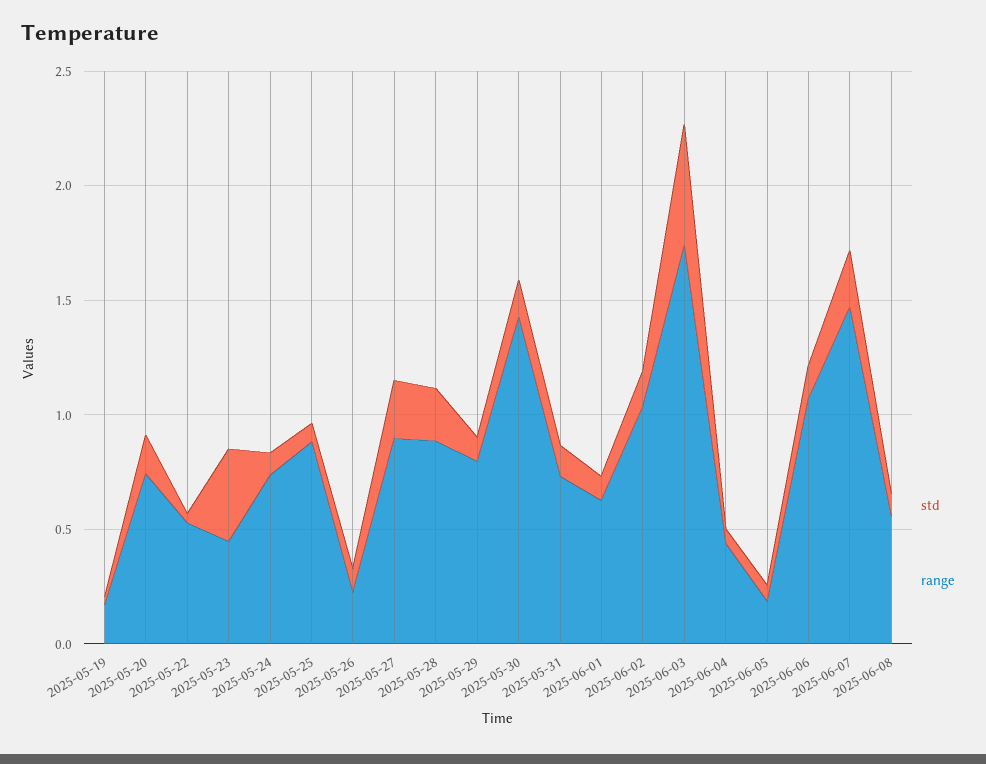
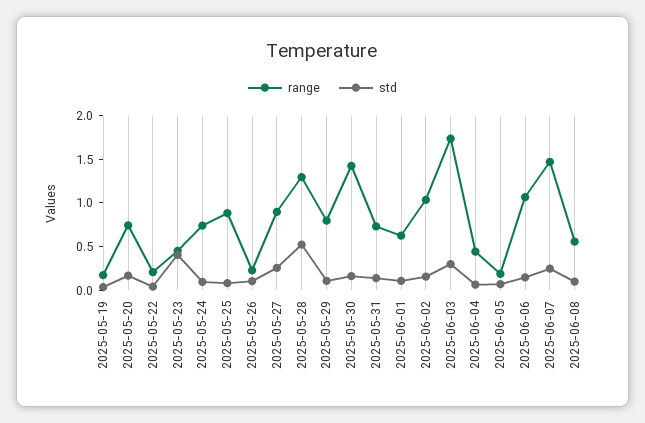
range, 2025-05-22: 0.5 -> 0.2
std, 2025-05-28: 0.2 -> 0.5
range, 2025-05-28: 0.9 -> 1.3
std, 2025-06-03: 0.5 -> 0.3

